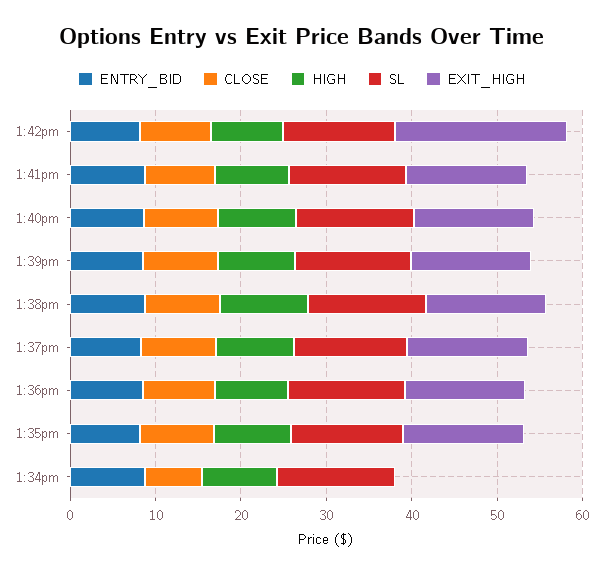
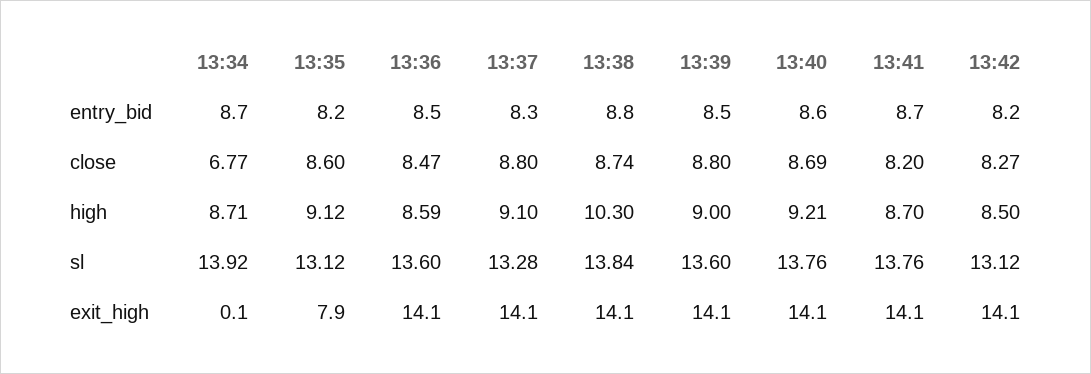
EXIT_HIGH, 1:42pm: 20 -> 14.1
EXIT_HIGH, 1:35pm: 14 -> 7.9

